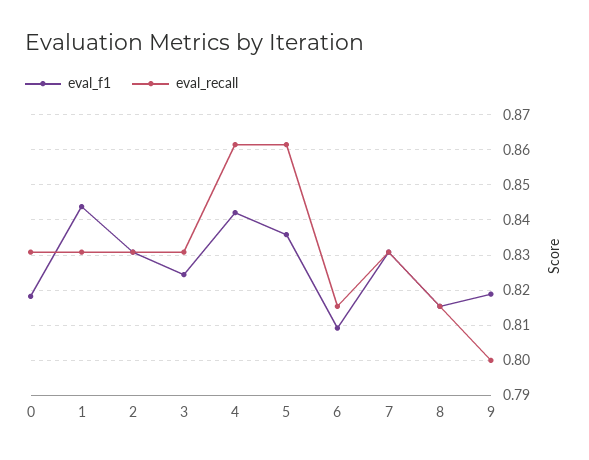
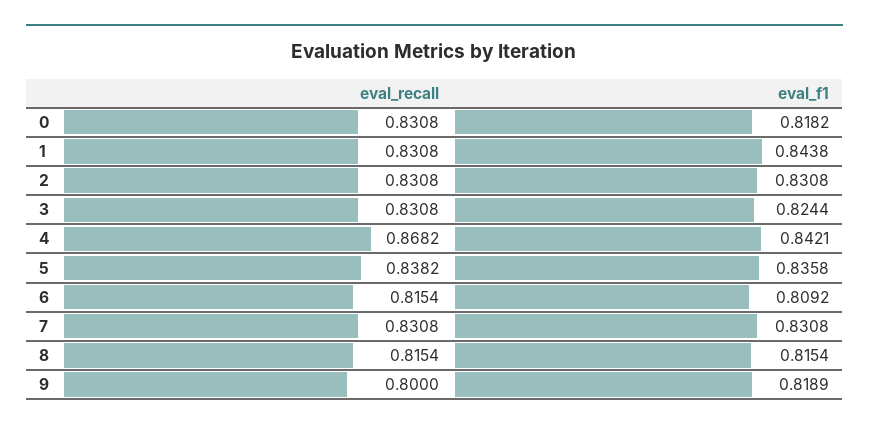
eval_recall, 4: 0.862 -> 0.8682
eval_recall, 5: 0.862 -> 0.8382

